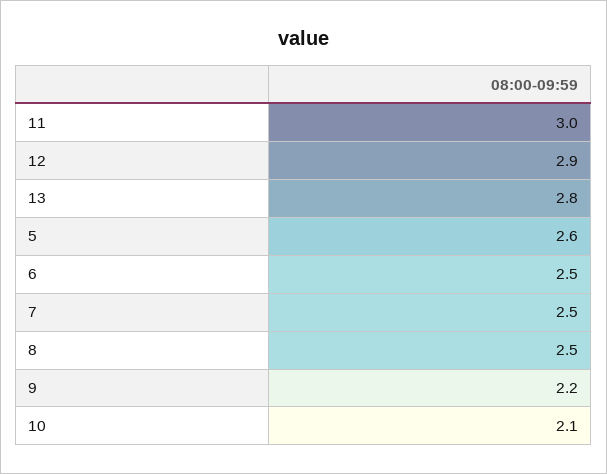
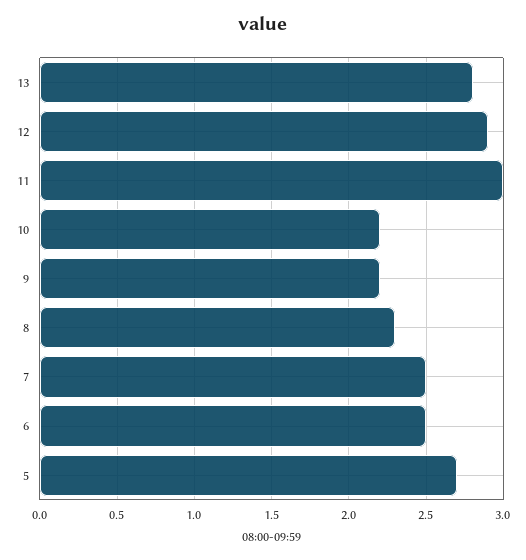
5: 2.6 -> 2.7
8: 2.5 -> 2.3
10: 2.1 -> 2.2

